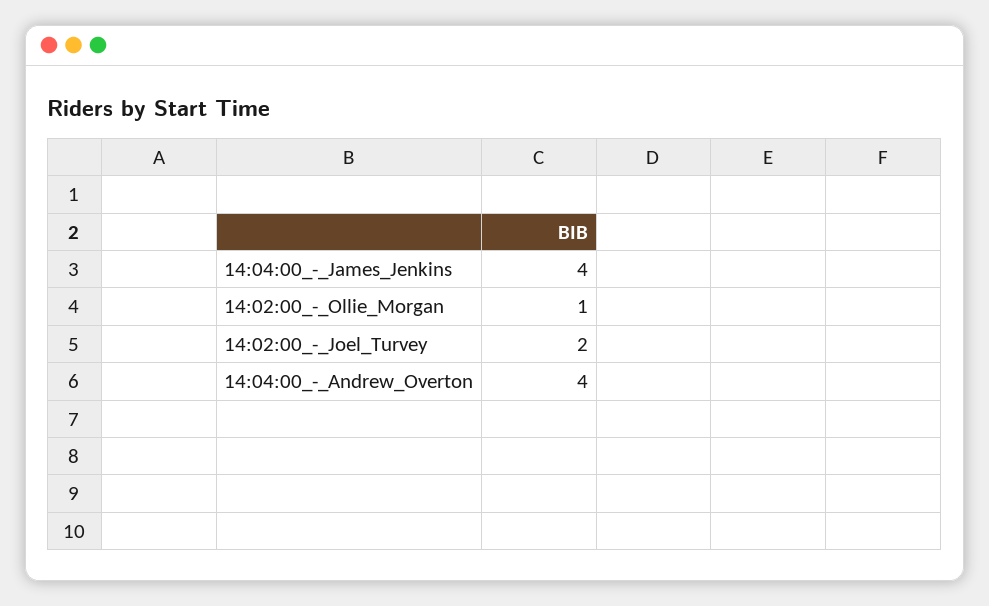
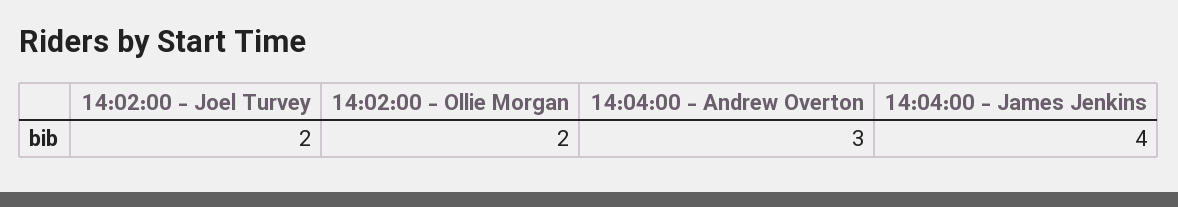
14:02:00_-_Ollie_Morgan: 1 -> 2
14:04:00_-_Andrew_Overton: 4 -> 3

